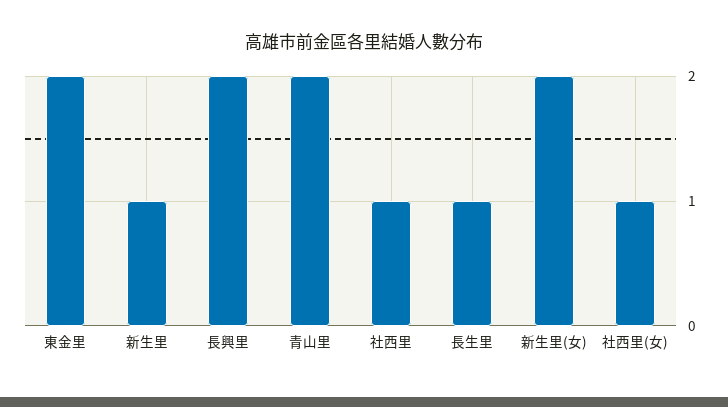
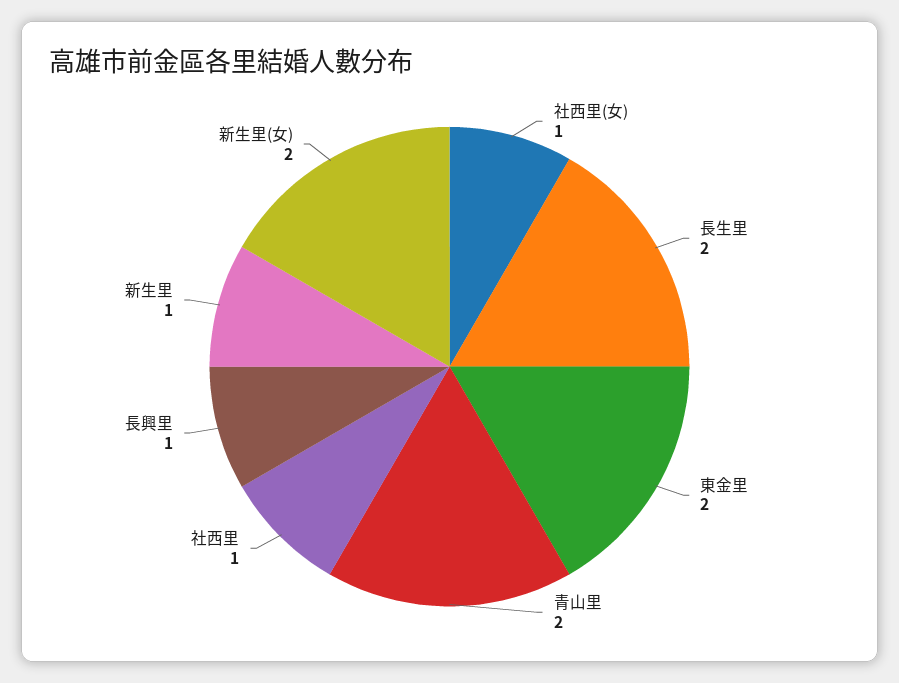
長興里: 2 -> 1
長生里: 1 -> 2

